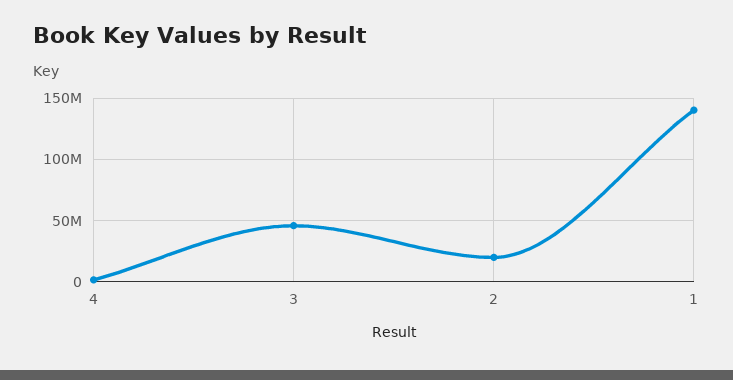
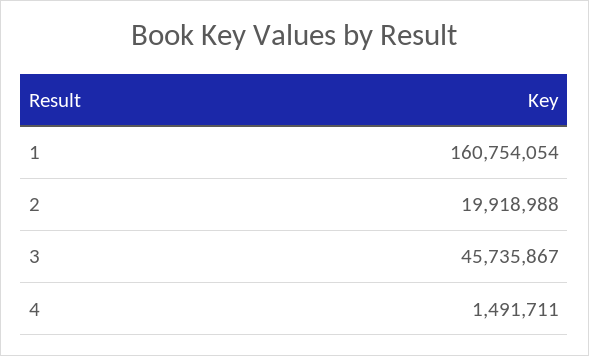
1: 140000000 -> 160754054

